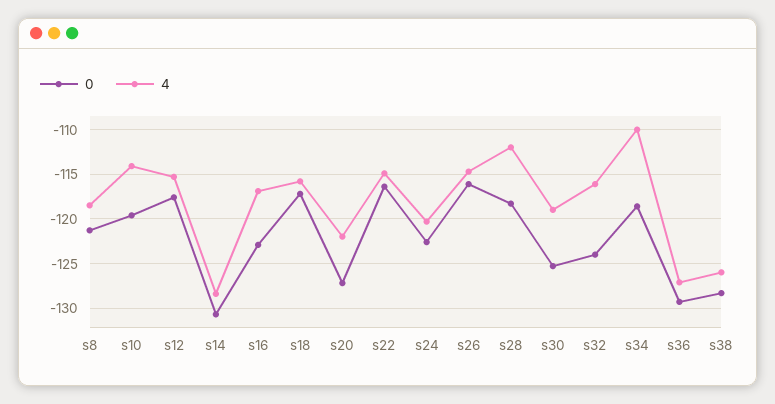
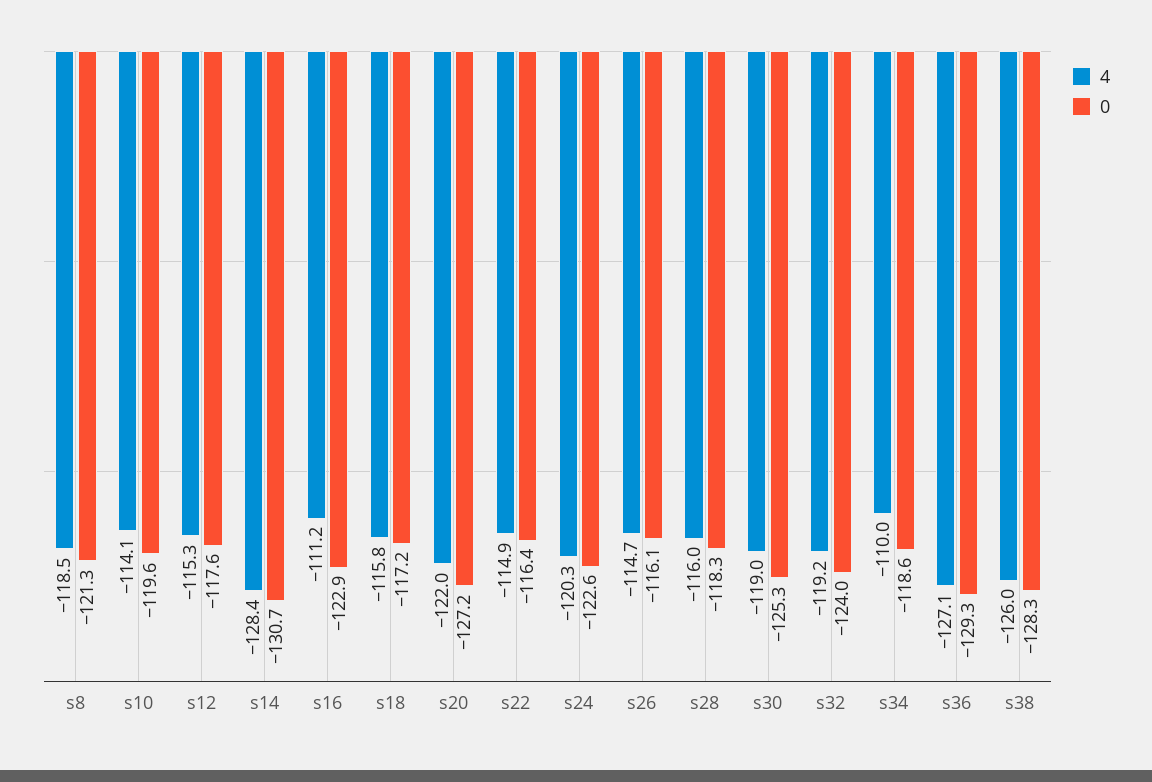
4, s16: -117 -> -111.2
4, s28: -112 -> -116
4, s32: -116 -> -119.2

